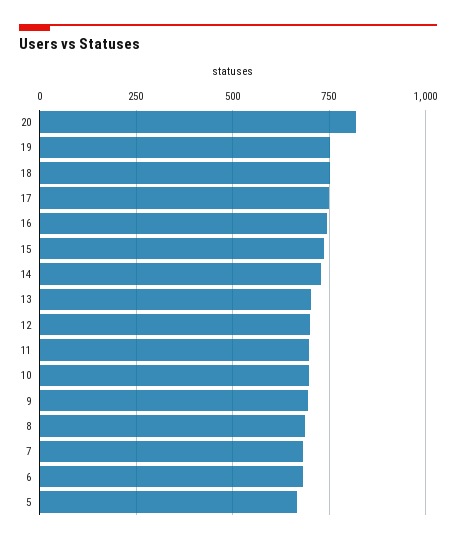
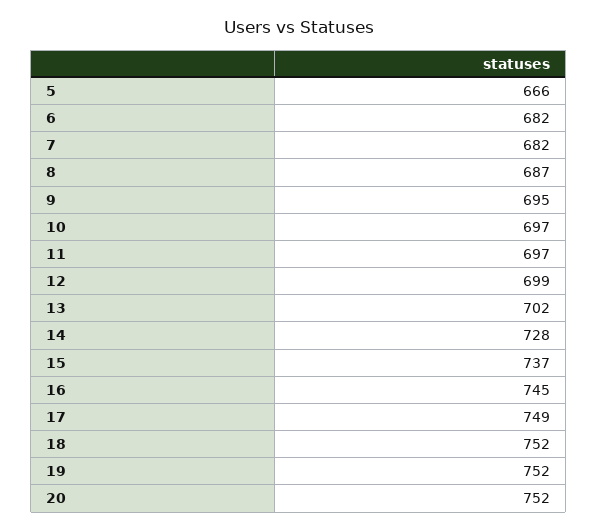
20: 825 -> 752

